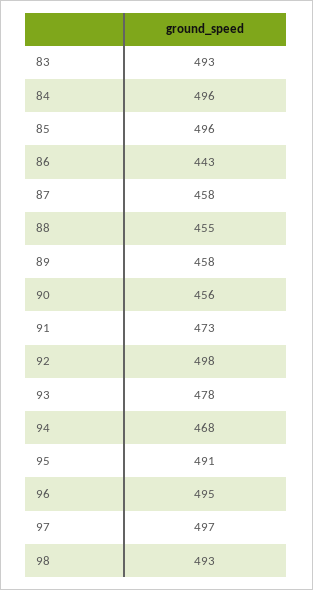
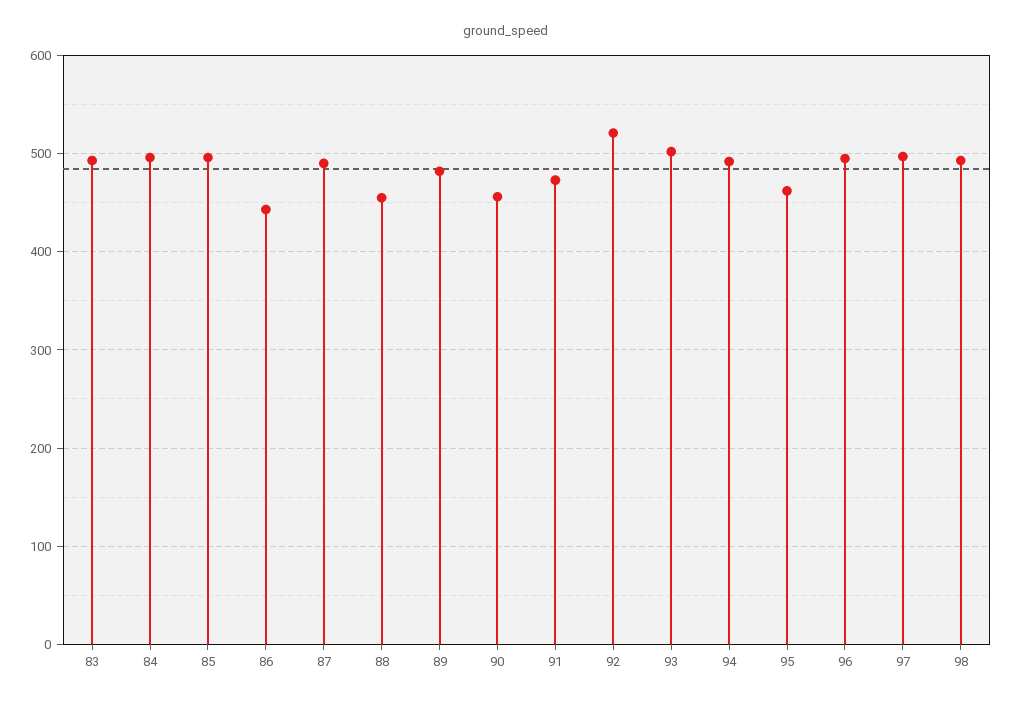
87: 458 -> 490
89: 458 -> 480
92: 498 -> 520
93: 478 -> 500
94: 468 -> 490
95: 491 -> 460

